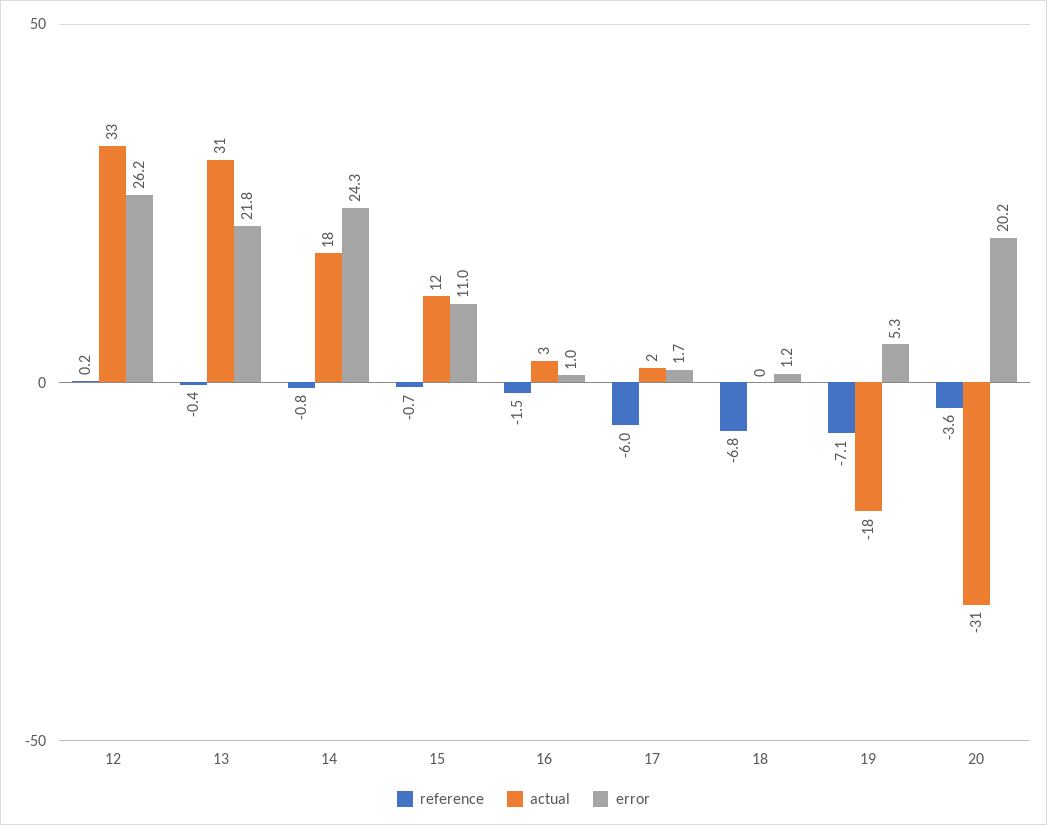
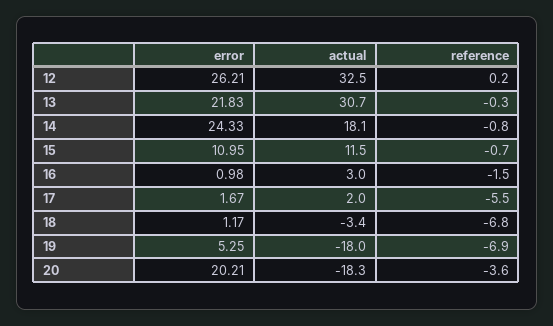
reference, 13: -0.4 -> -0.3
reference, 17: -6 -> -5.5
actual, 18: 0 -> -3.4
reference, 19: -7.1 -> -6.9
actual, 20: -31 -> -18.3

